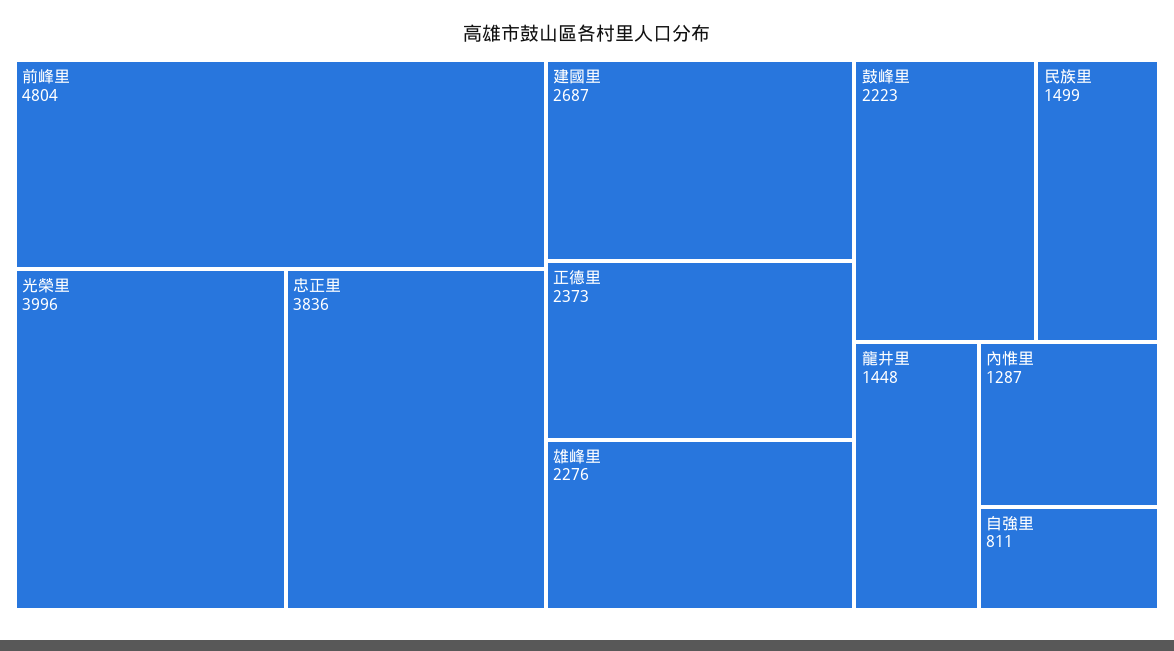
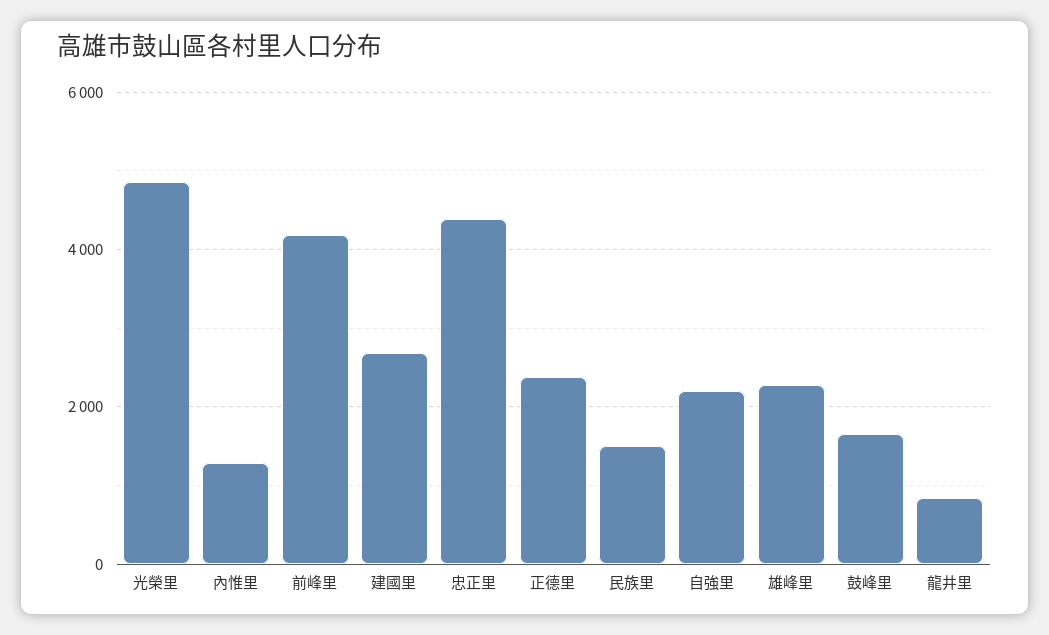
前峰里: 4804 -> 4200
光榮里: 3996 -> 4800
忠正里: 3836 -> 4400
鼓峰里: 2223 -> 1600
龍井里: 1448 -> 800
自強里: 811 -> 2200

